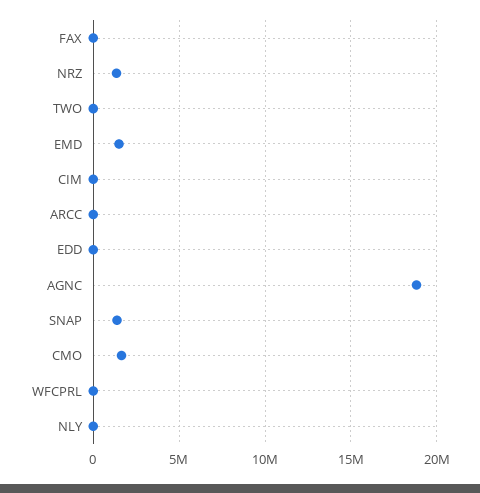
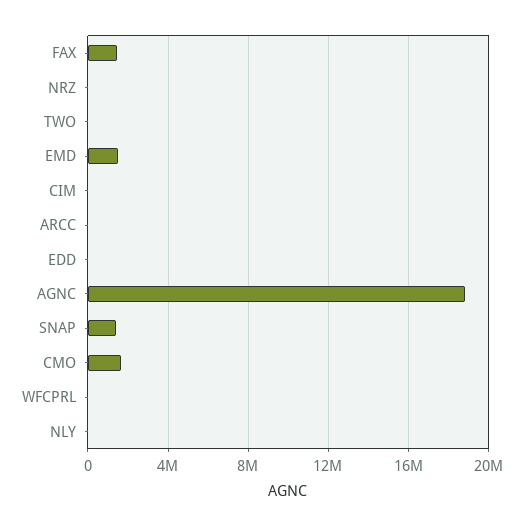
FAX: 0 -> 1500000
NRZ: 1500000 -> 0

